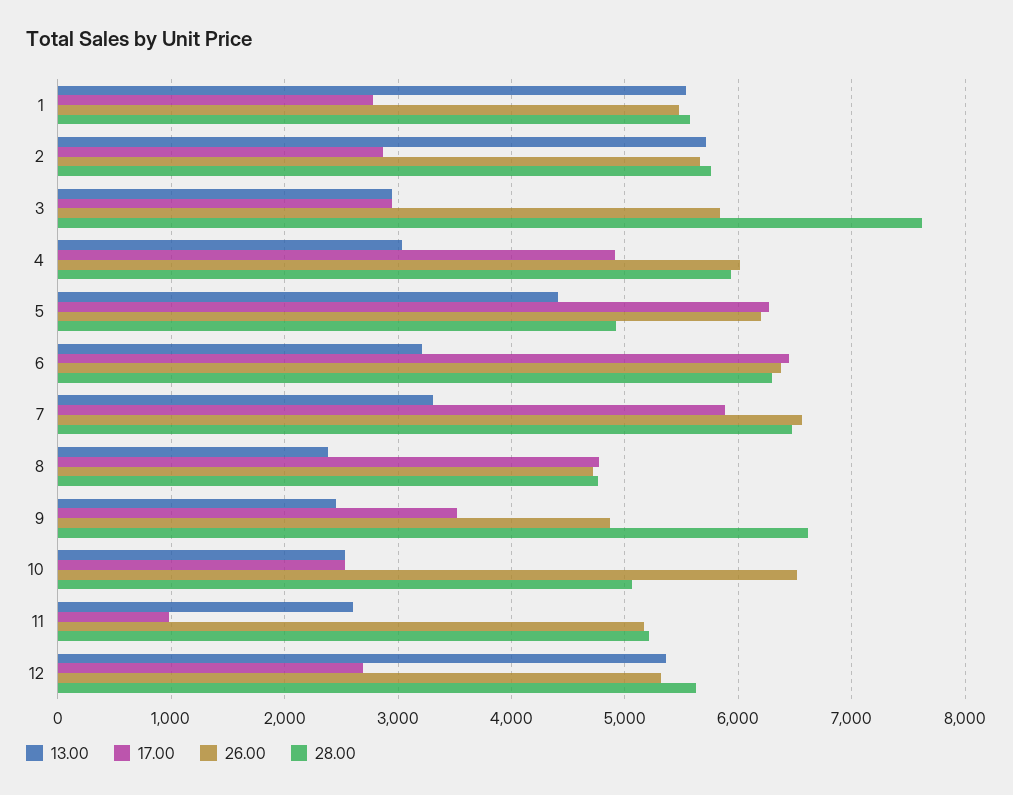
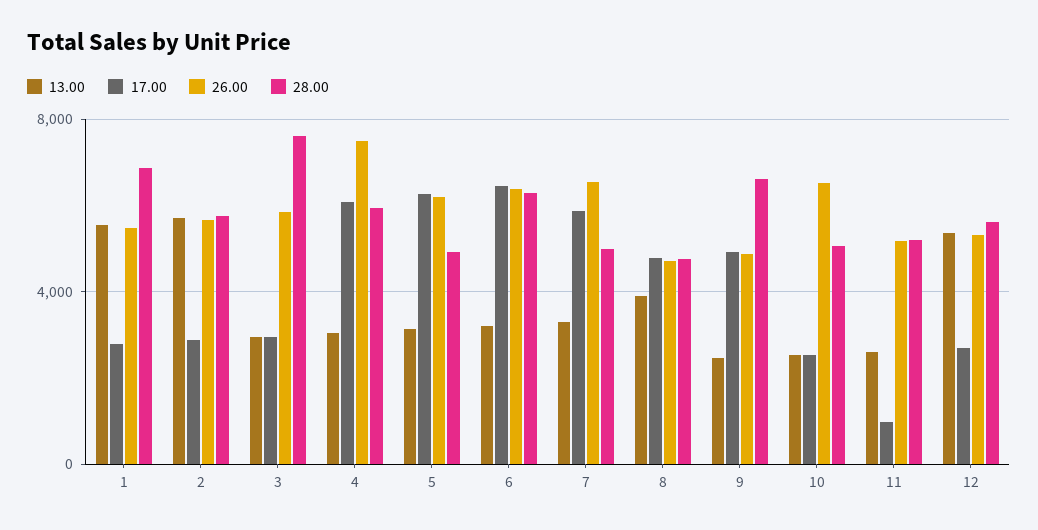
28.00, 1: 5600 -> 7000
17.00, 4: 4900 -> 6000
26.00, 4: 6000 -> 7500
13.00, 5: 4400 -> 3000
28.00, 7: 6500 -> 5000
13.00, 8: 2400 -> 4000
17.00, 9: 3500 -> 5000

